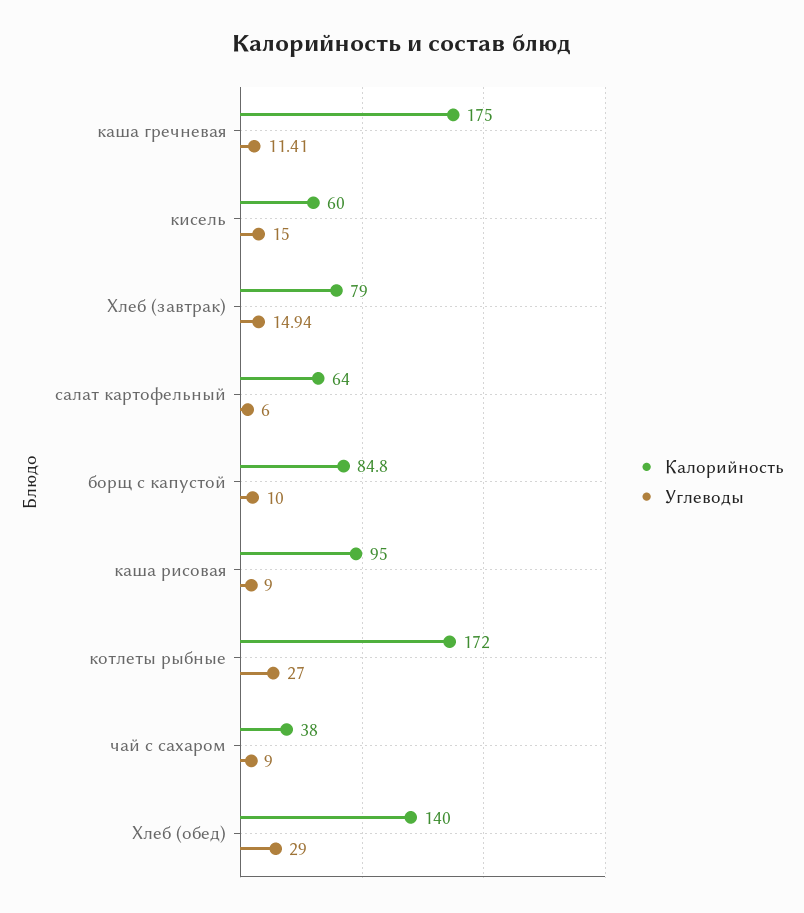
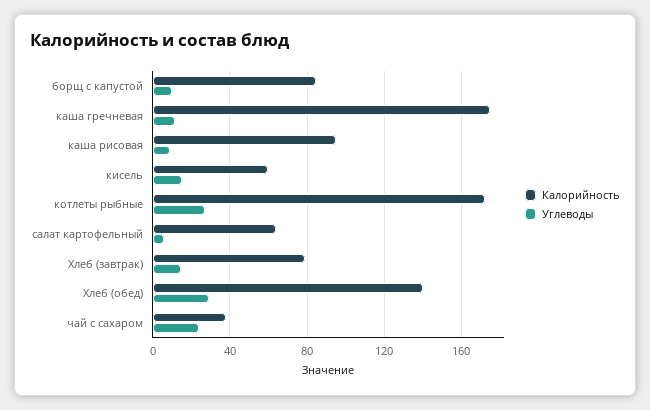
Углеводы, чай с сахаром: 9 -> 25

